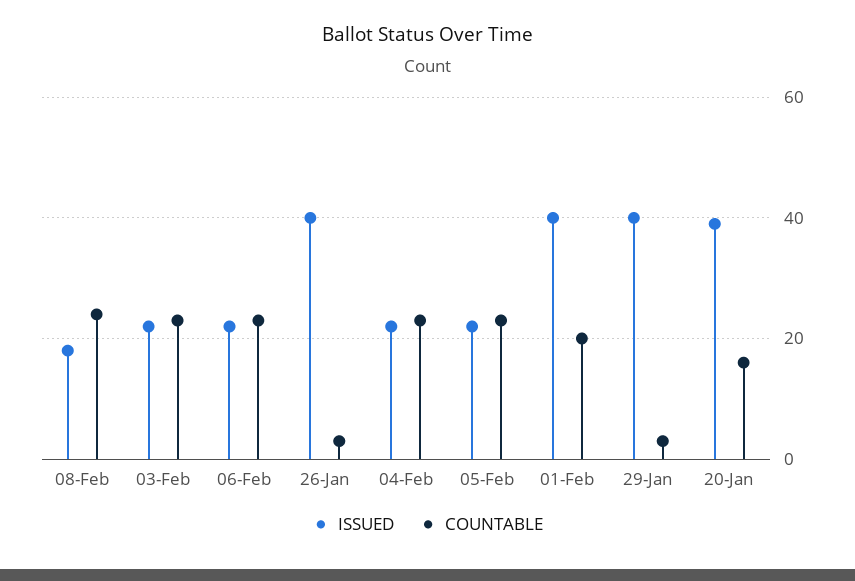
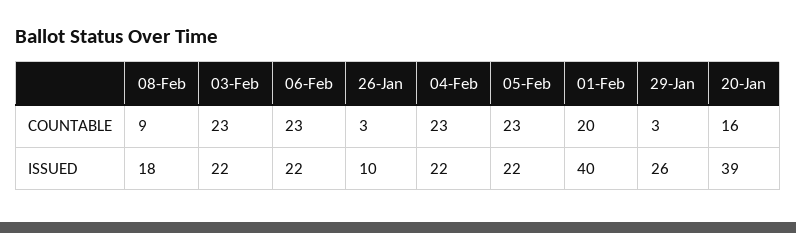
COUNTABLE, 08-Feb: 25 -> 9
ISSUED, 26-Jan: 40 -> 10
ISSUED, 29-Jan: 40 -> 26

